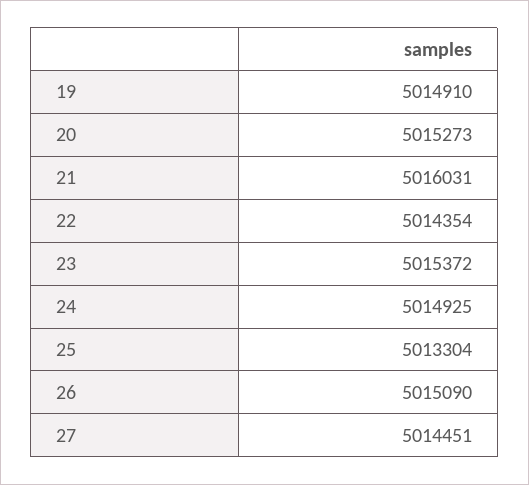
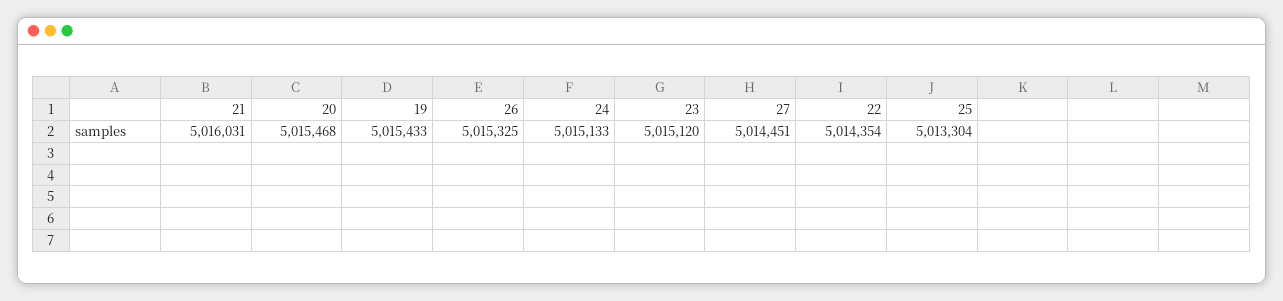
19: 5014910 -> 5015433
20: 5015273 -> 5015468
23: 5015372 -> 5015120
24: 5014925 -> 5015133
26: 5015090 -> 5015325

